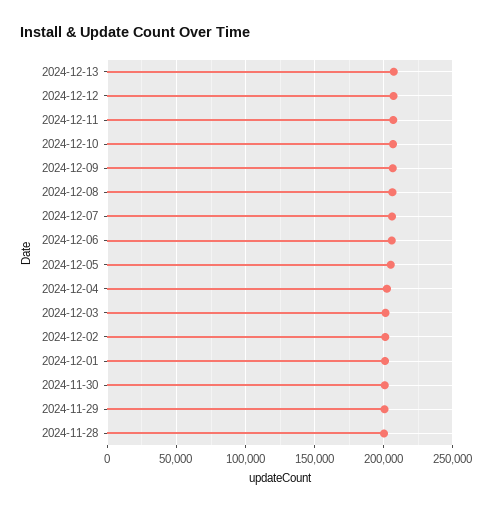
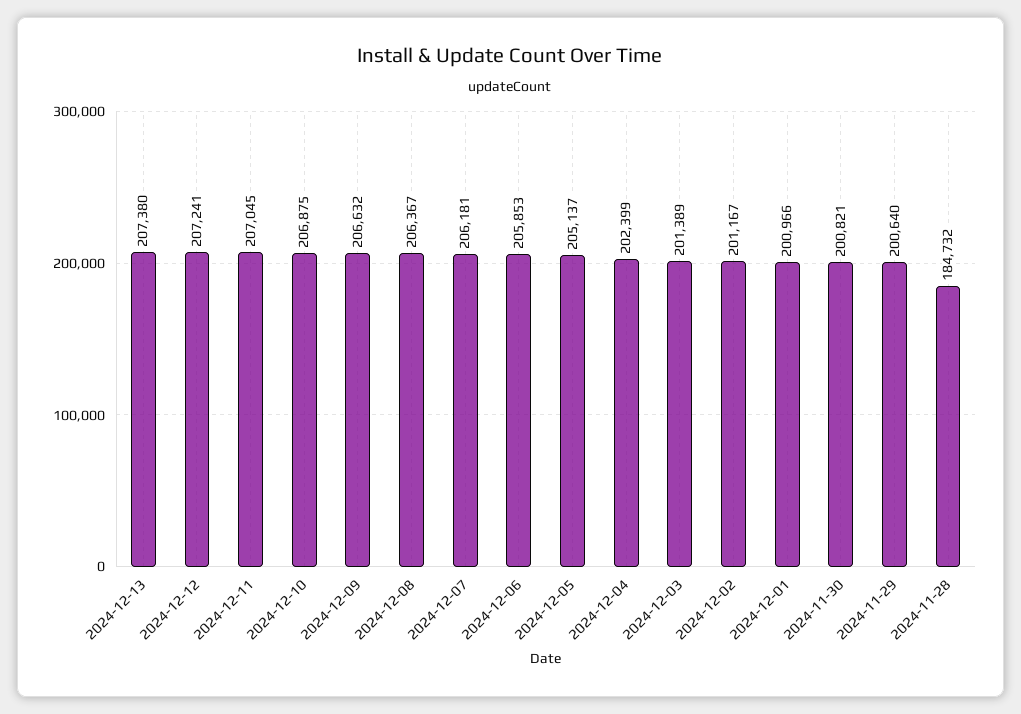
2024-11-28: 200000 -> 184732

